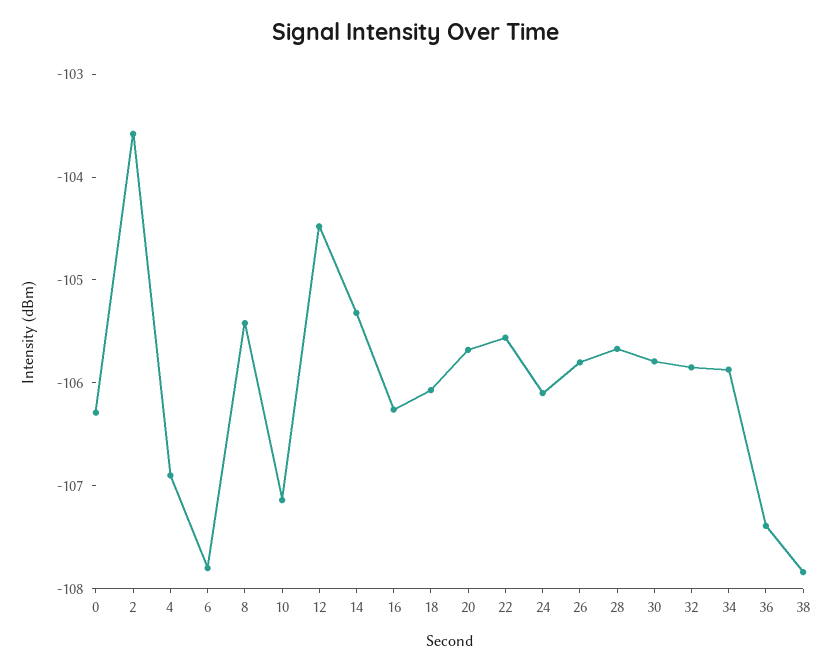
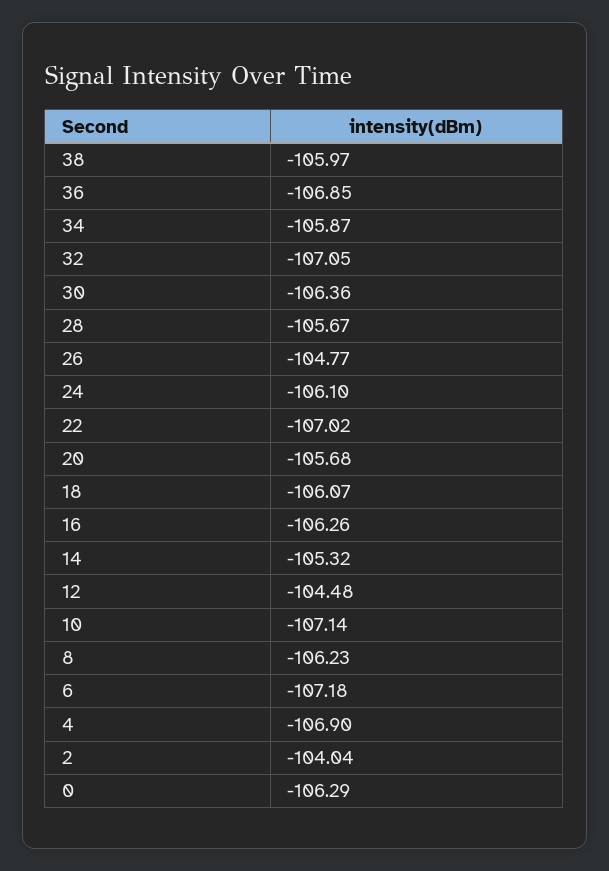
2: -103.6 -> -104.04
6: -107.8 -> -107.18
8: -105.4 -> -106.23
22: -105.6 -> -107.02
26: -105.8 -> -104.77
30: -105.8 -> -106.36
32: -105.8 -> -107.05
36: -107.4 -> -106.85
38: -107.8 -> -105.97

